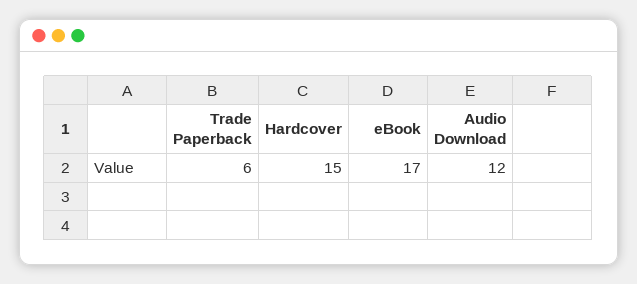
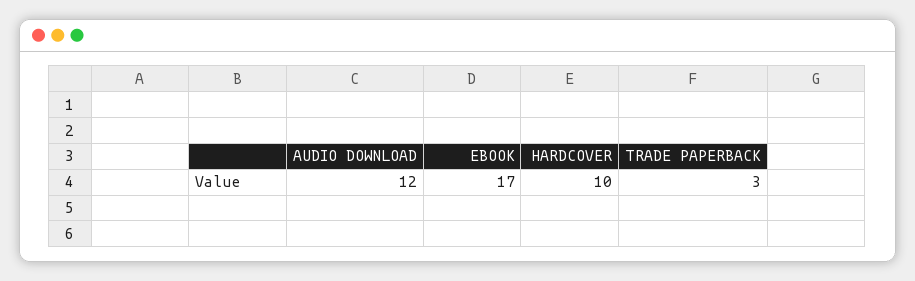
Trade Paperback: 6 -> 3
Hardcover: 15 -> 10

